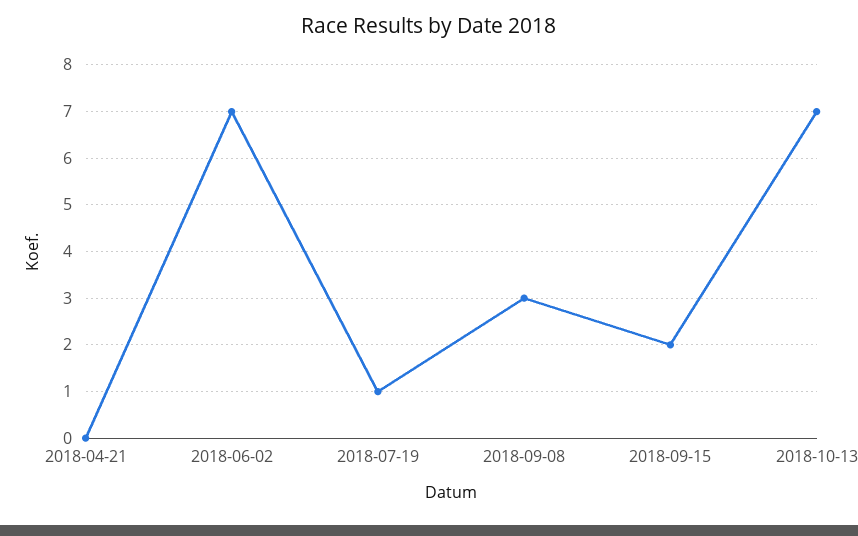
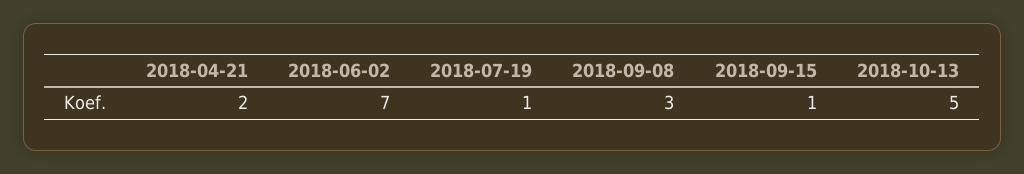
2018-04-21: 0 -> 2
2018-09-15: 2 -> 1
2018-10-13: 7 -> 5

